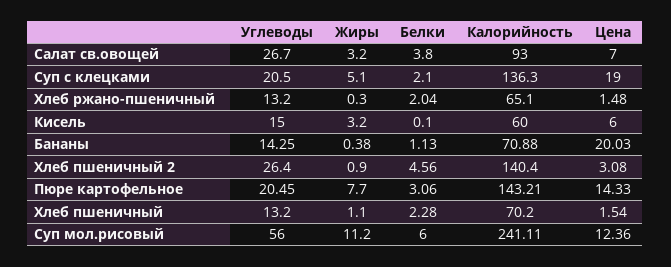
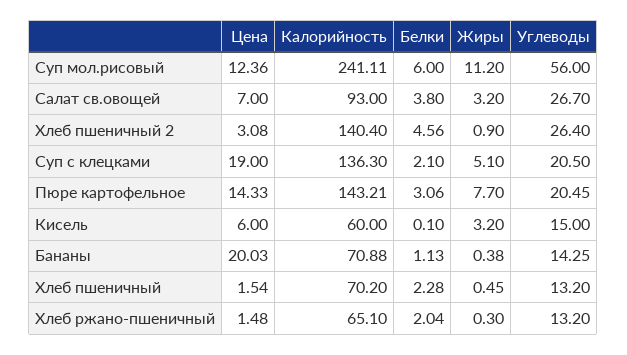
Жиры, Хлеб пшеничный: 1.1 -> 0.45

